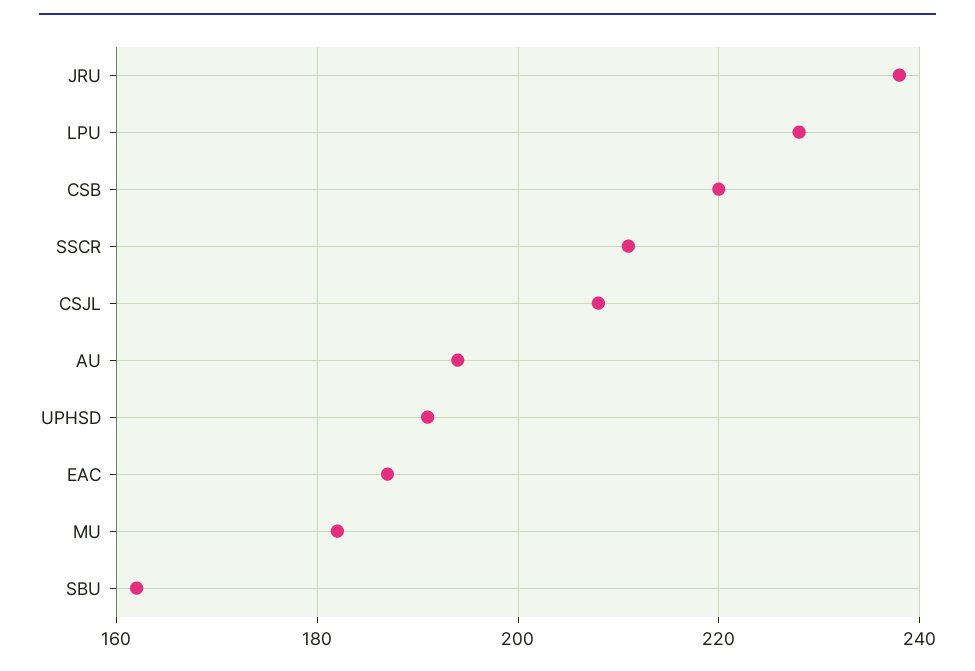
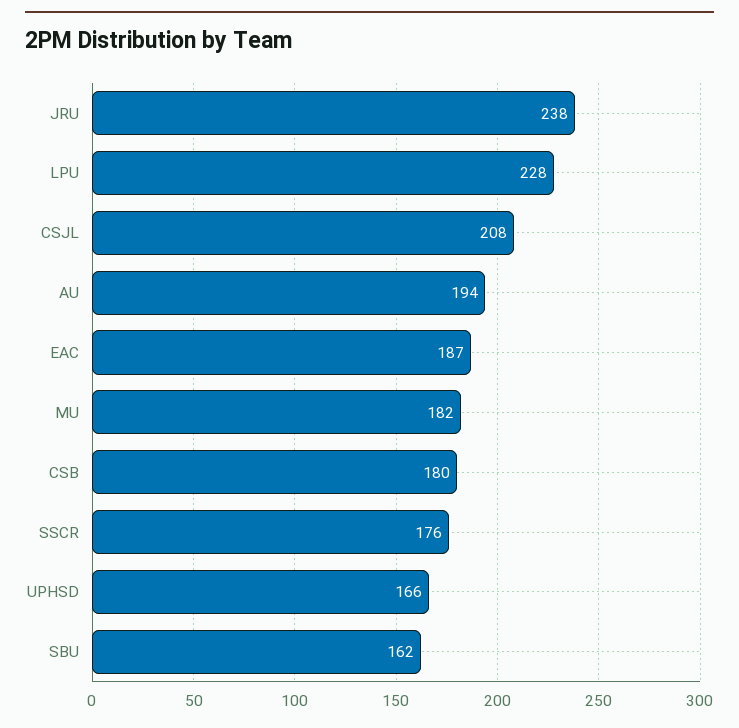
CSB: 220 -> 180
SSCR: 210 -> 176
UPHSD: 190 -> 166

